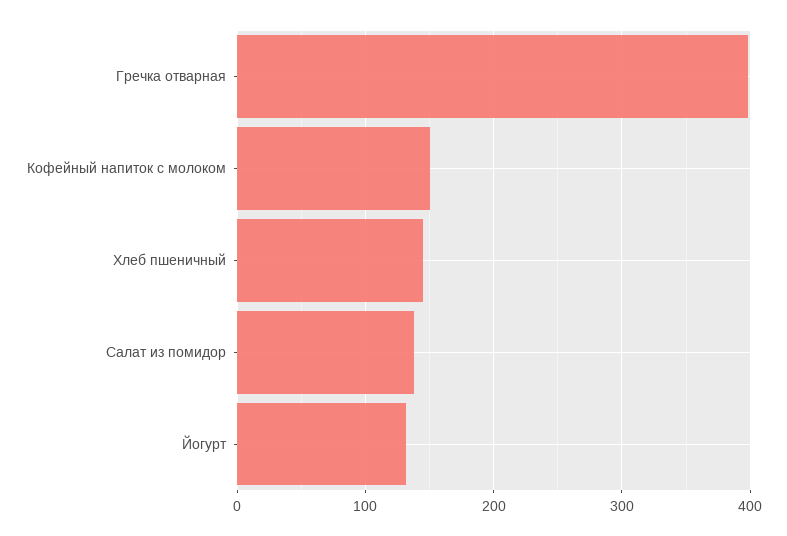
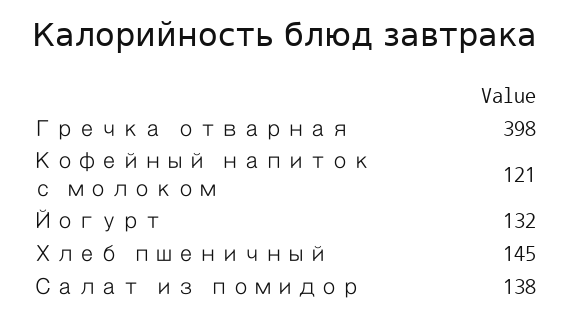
Кофейный напиток с молоком: 150 -> 121

